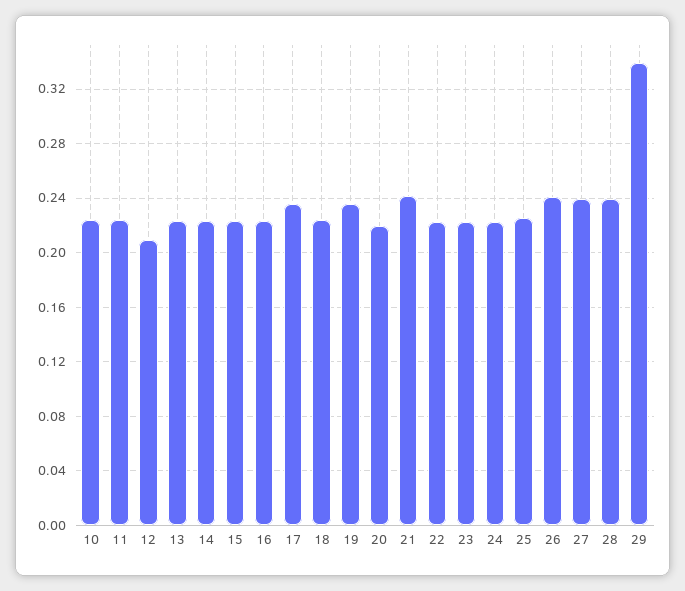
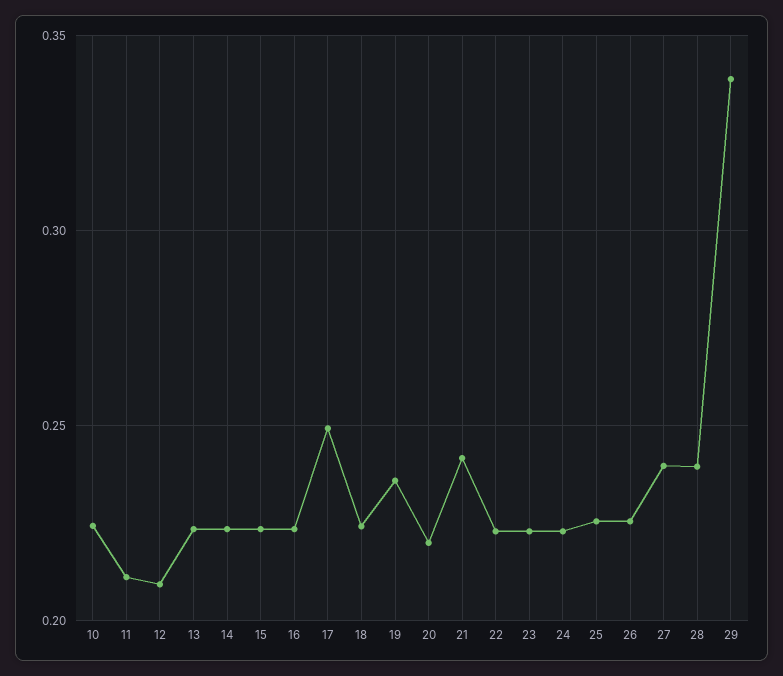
11: 0.225 -> 0.21
17: 0.235 -> 0.25
26: 0.24 -> 0.225

